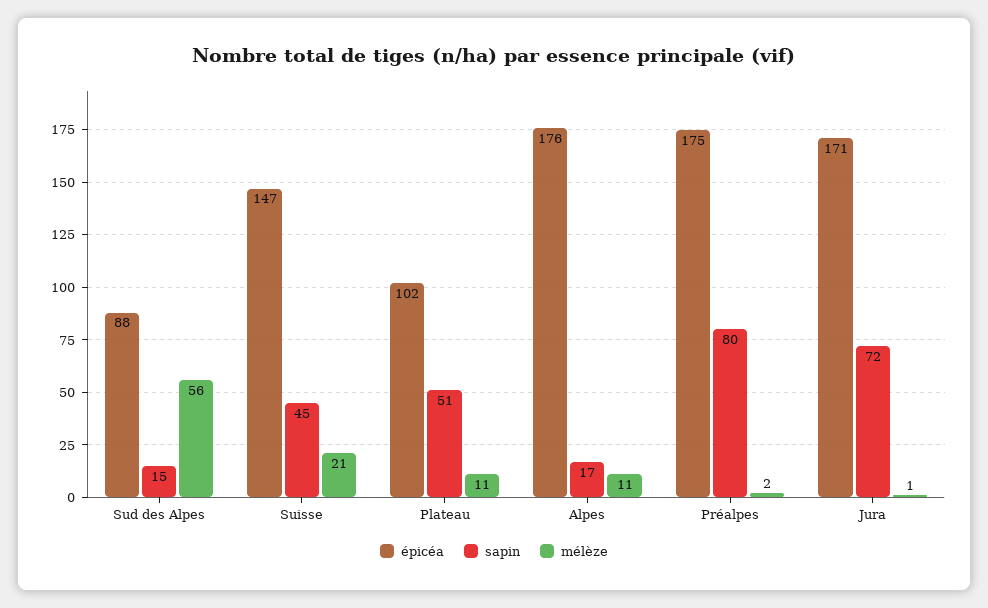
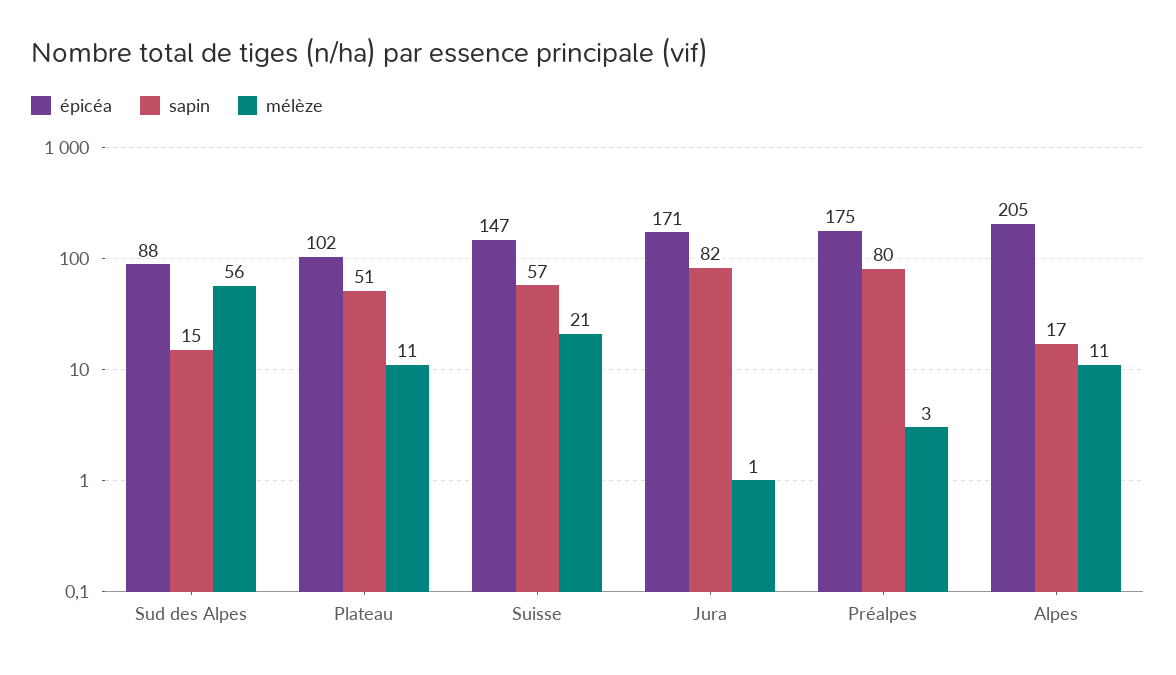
sapin, Suisse: 45 -> 57
épicéa, Alpes: 176 -> 205
mélèze, Préalpes: 2 -> 3
sapin, Jura: 72 -> 82

